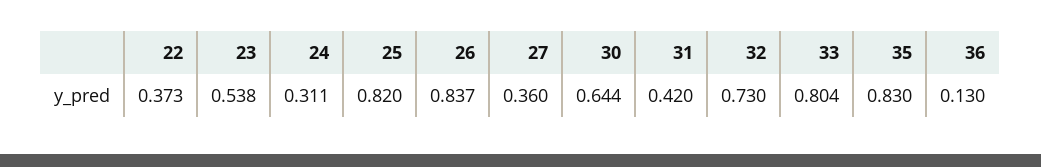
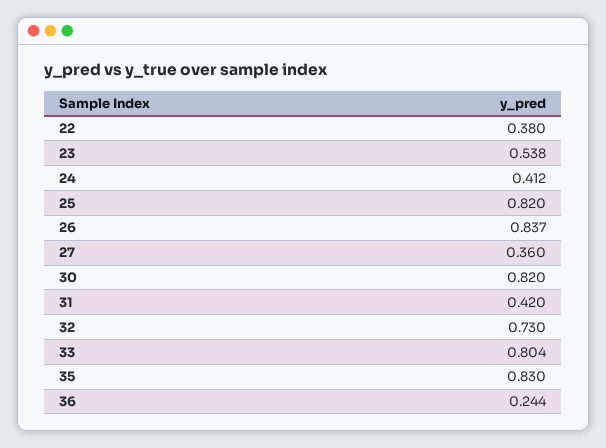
22: 0.373 -> 0.38
24: 0.311 -> 0.412
30: 0.644 -> 0.82
36: 0.13 -> 0.244

